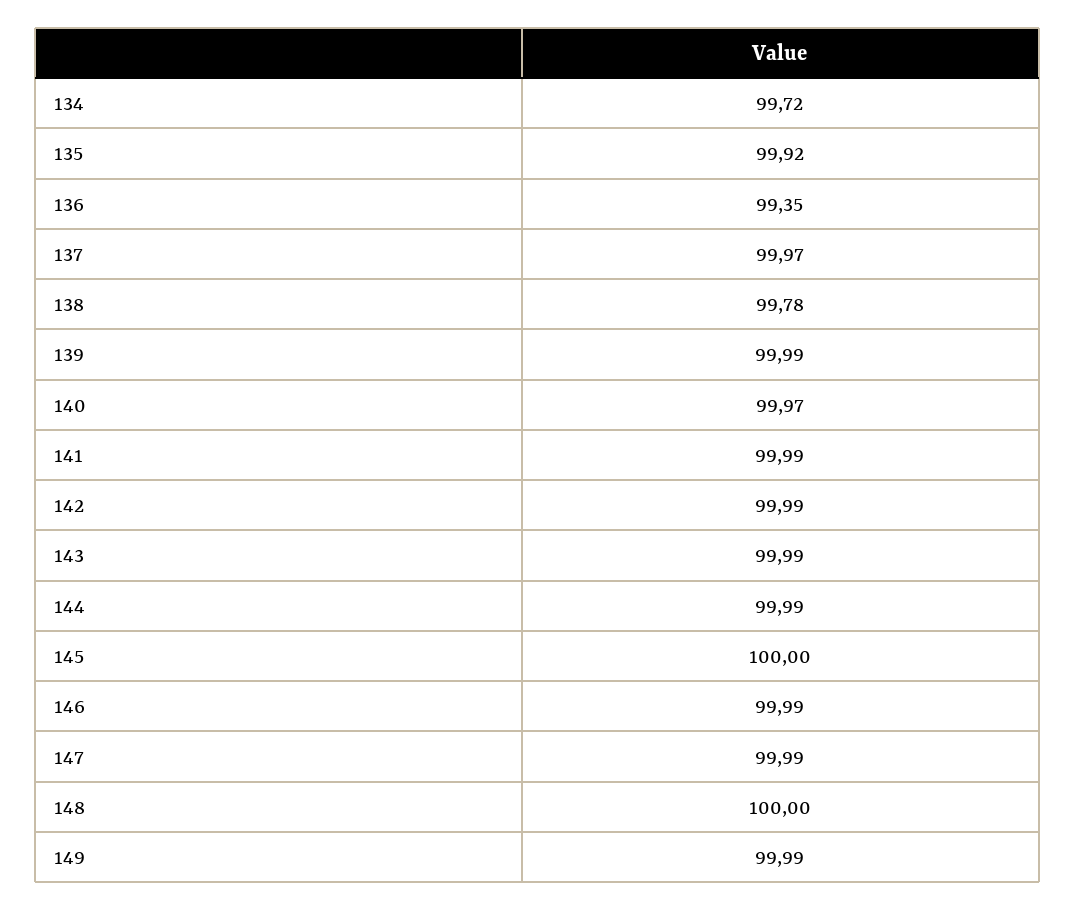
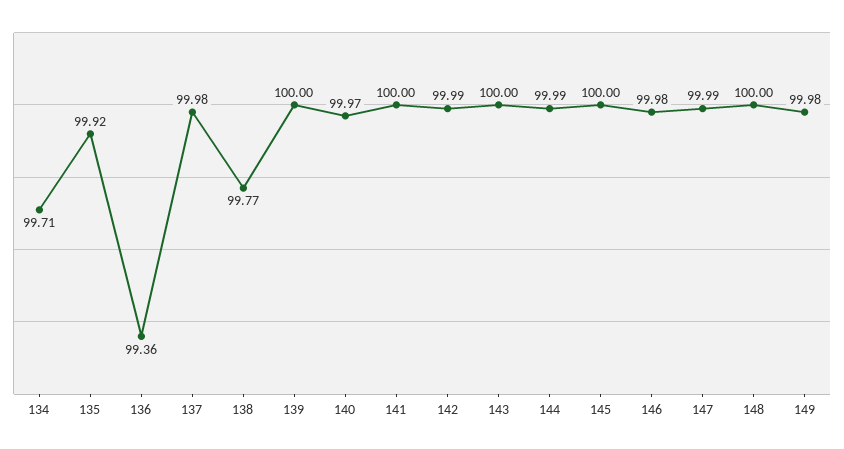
134: 99.72 -> 99.71
136: 99.35 -> 99.36
137: 99.97 -> 99.98
138: 99.78 -> 99.77
139: 99.99 -> 100
141: 99.99 -> 100
143: 99.99 -> 100
146: 99.99 -> 99.98
149: 99.99 -> 99.98

